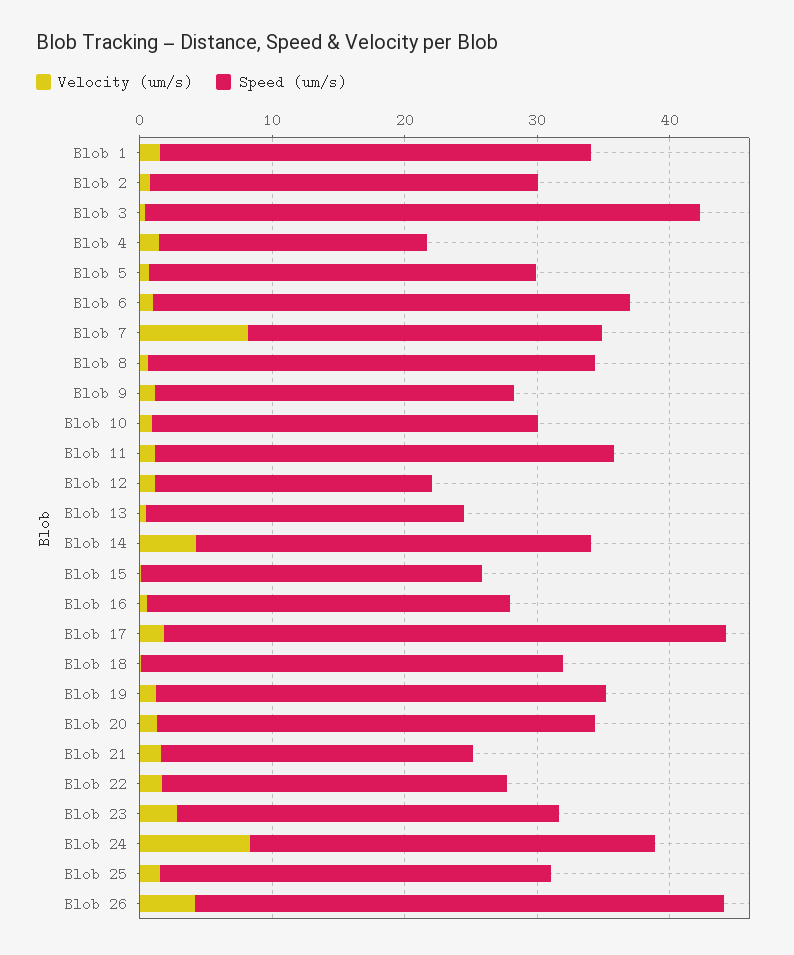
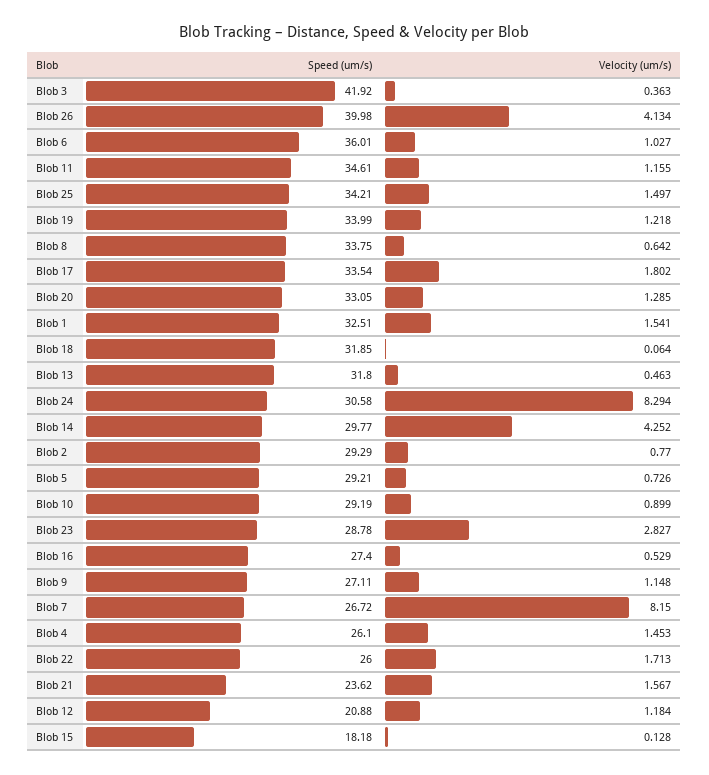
Speed (um/s), Blob 4: 20 -> 26.1
Speed (um/s), Blob 13: 24 -> 31.8
Speed (um/s), Blob 15: 26 -> 18.18
Speed (um/s), Blob 17: 42 -> 33.54
Speed (um/s), Blob 25: 30 -> 34.21

